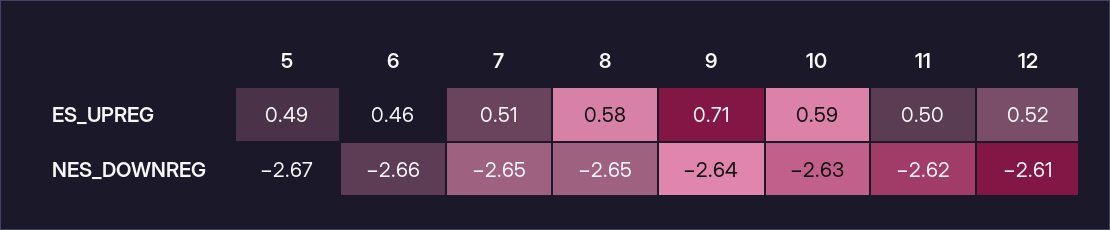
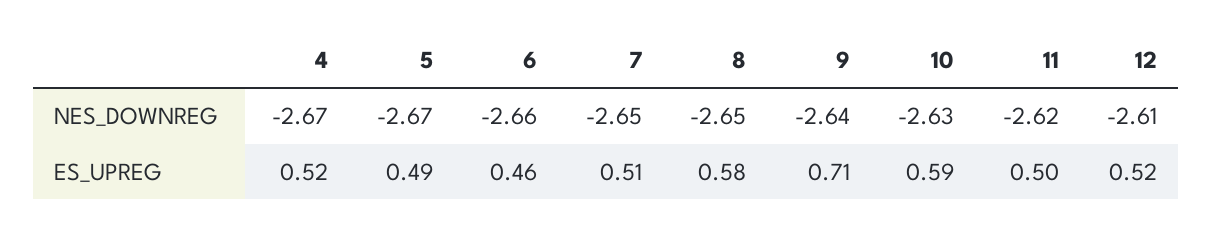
4, NES_DOWNREG: none -> -2.67
4, ES_UPREG: none -> 0.52

